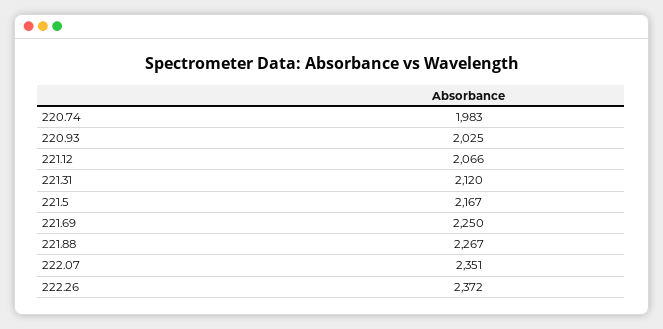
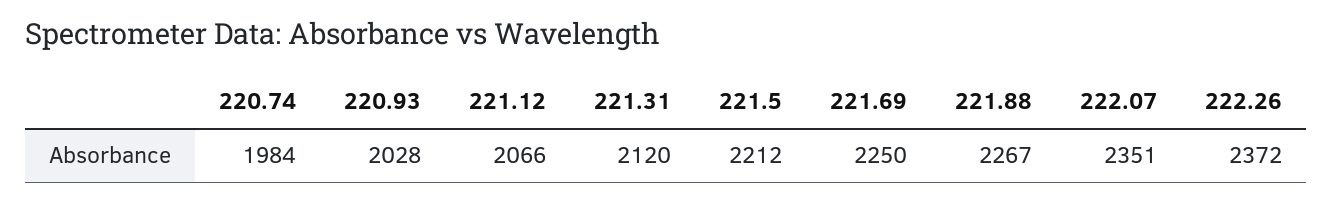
220.74: 1983 -> 1984
220.93: 2025 -> 2028
221.5: 2167 -> 2212

